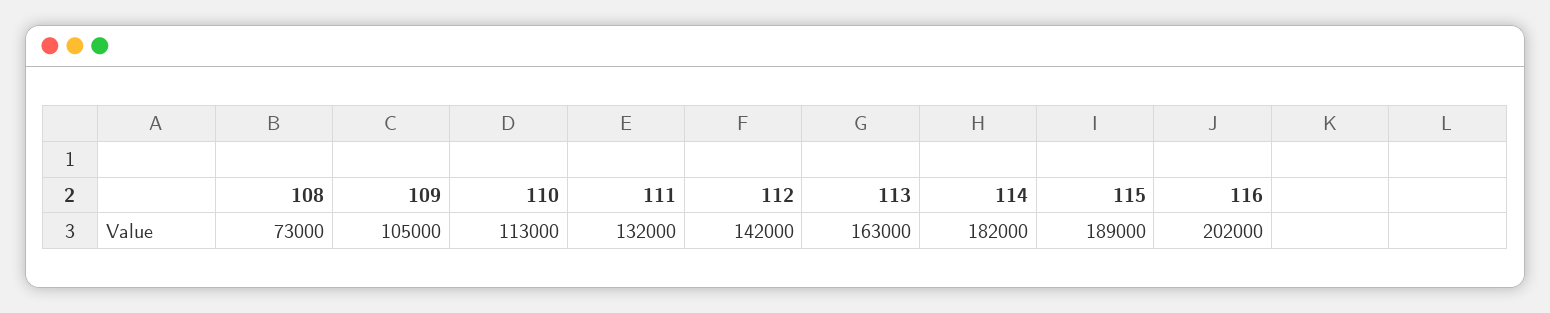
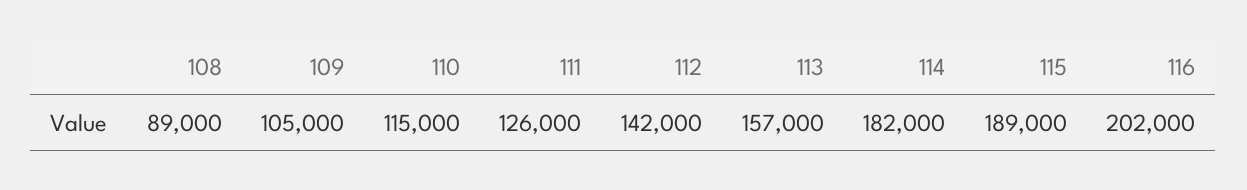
108: 73000 -> 89000
110: 113000 -> 115000
111: 132000 -> 126000
113: 163000 -> 157000

